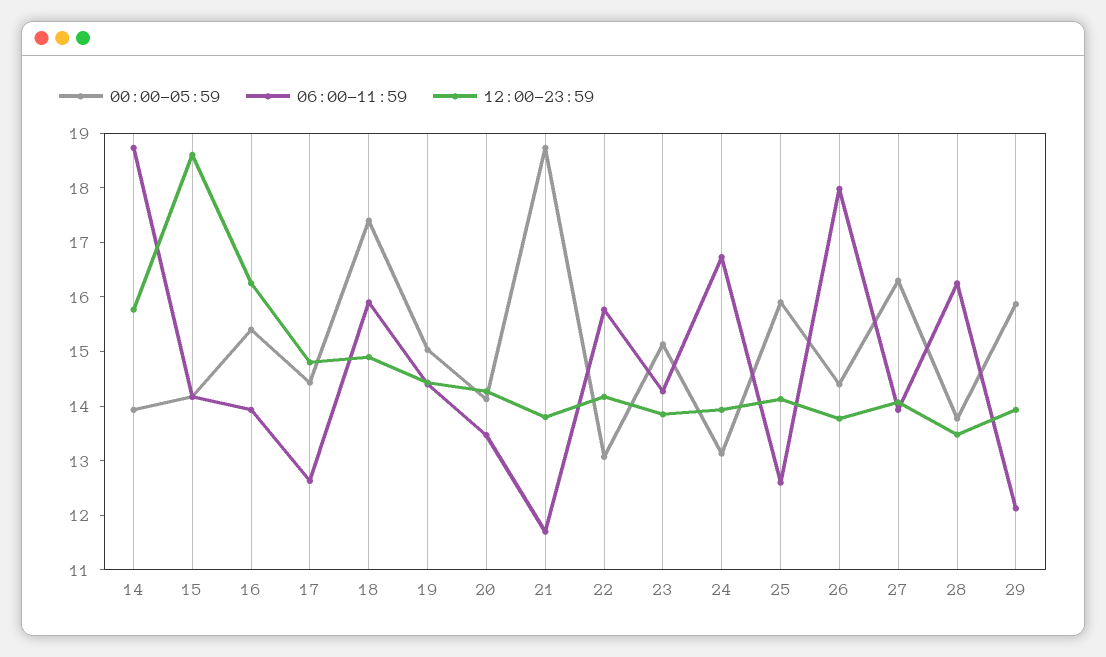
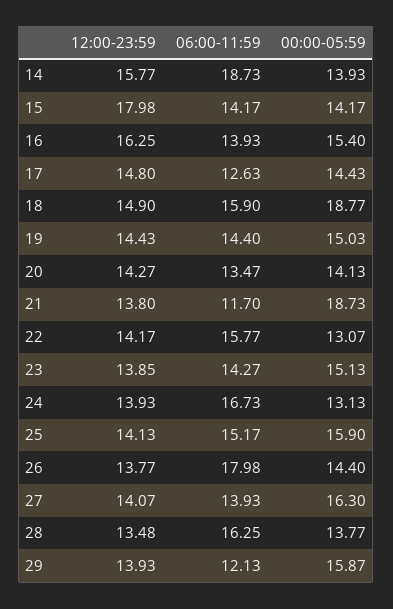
12:00-23:59, 15: 18.6 -> 17.98
00:00-05:59, 18: 17.4 -> 18.77
06:00-11:59, 25: 12.6 -> 15.17

